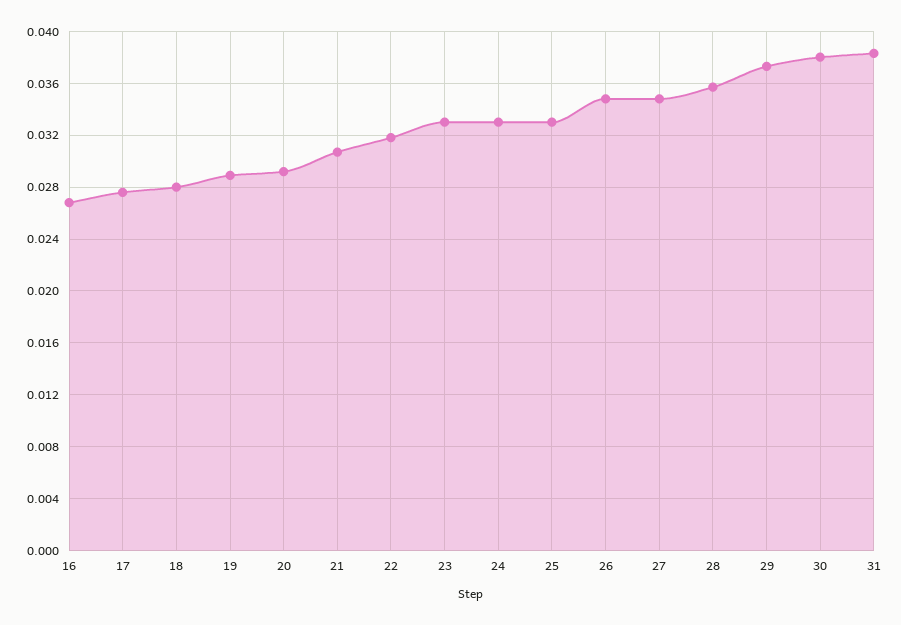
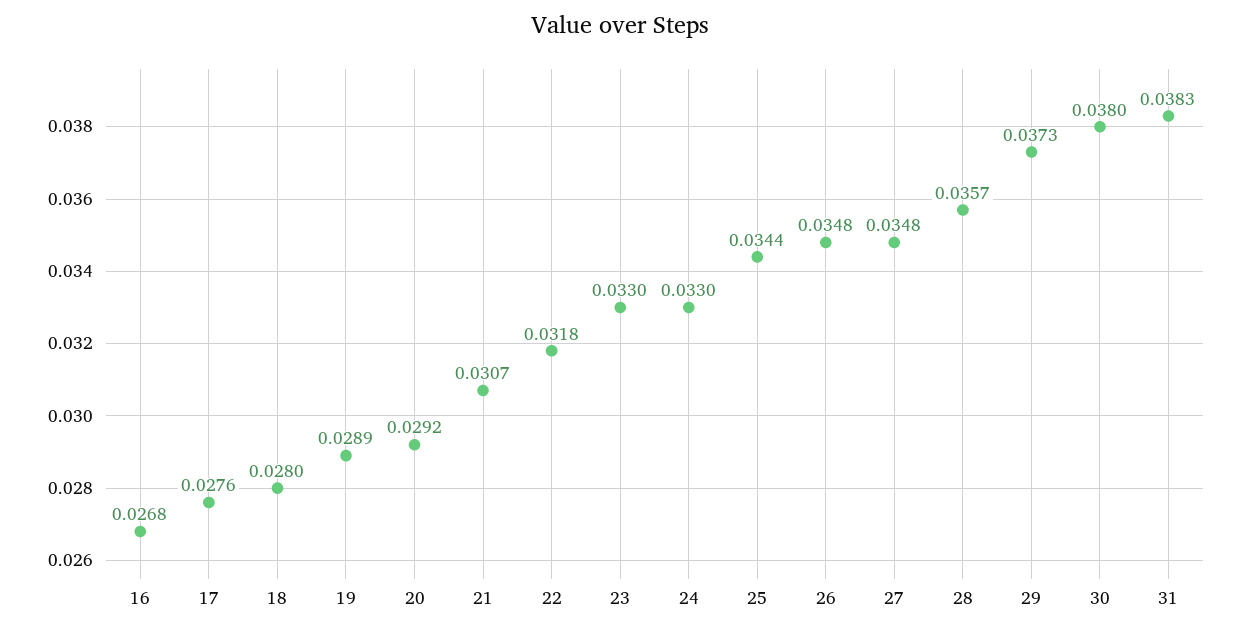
25: 0.033 -> 0.0344

